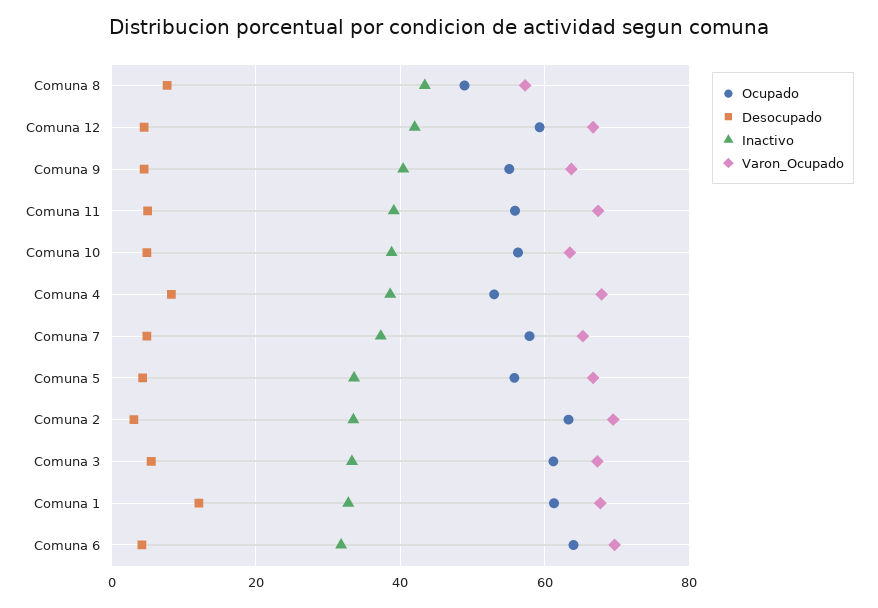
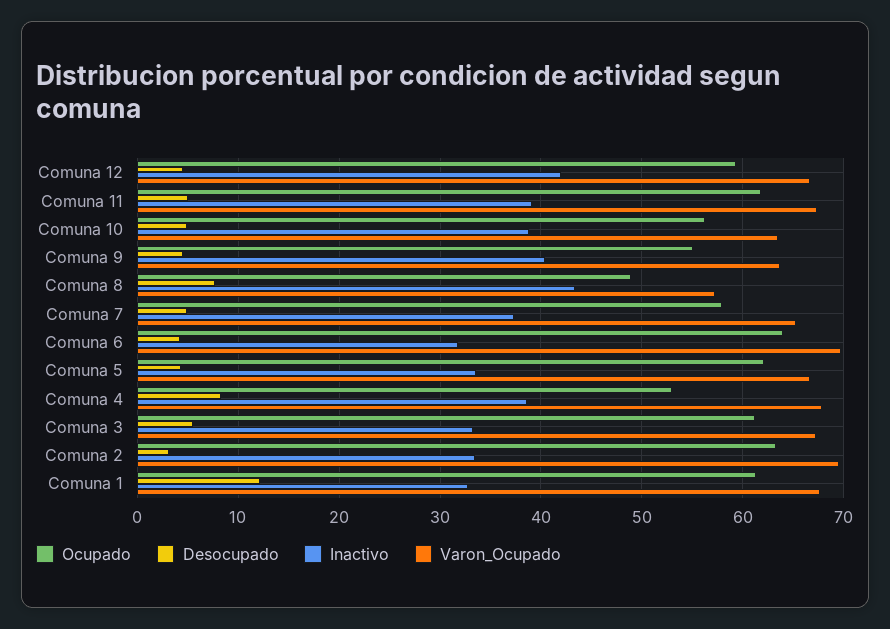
Ocupado, Comuna 11: 56 -> 62
Ocupado, Comuna 5: 56 -> 62

